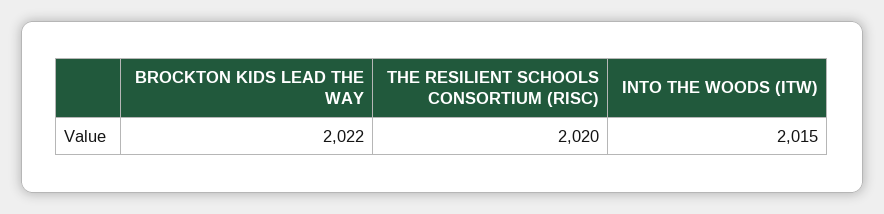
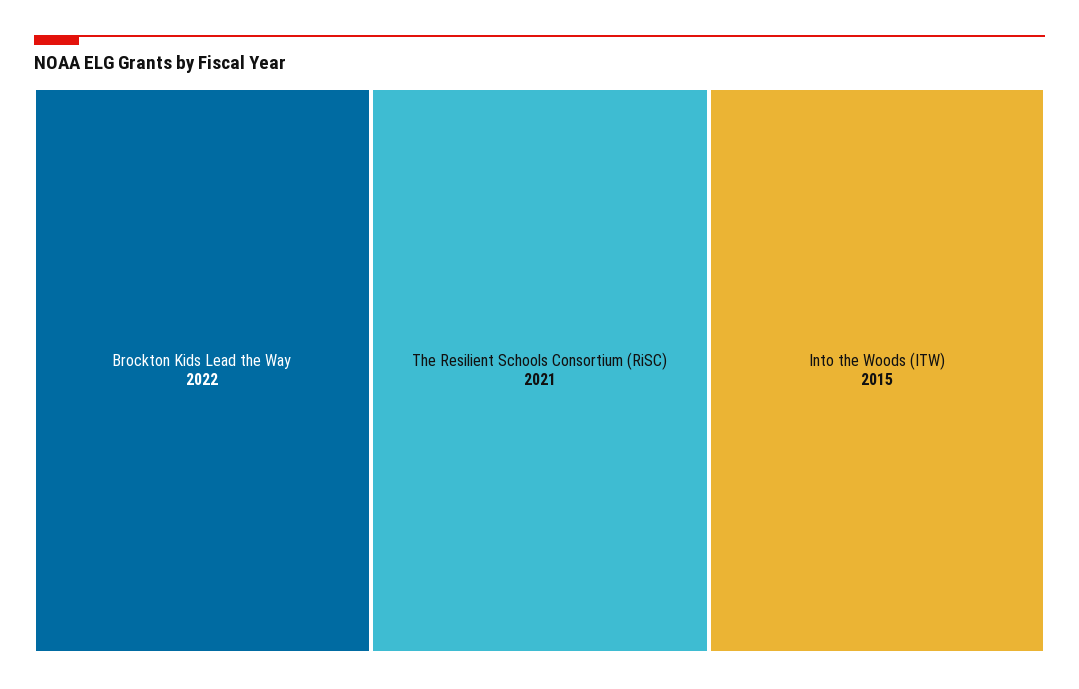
THE RESILIENT SCHOOLS CONSORTIUM (RISC): 2020 -> 2021

